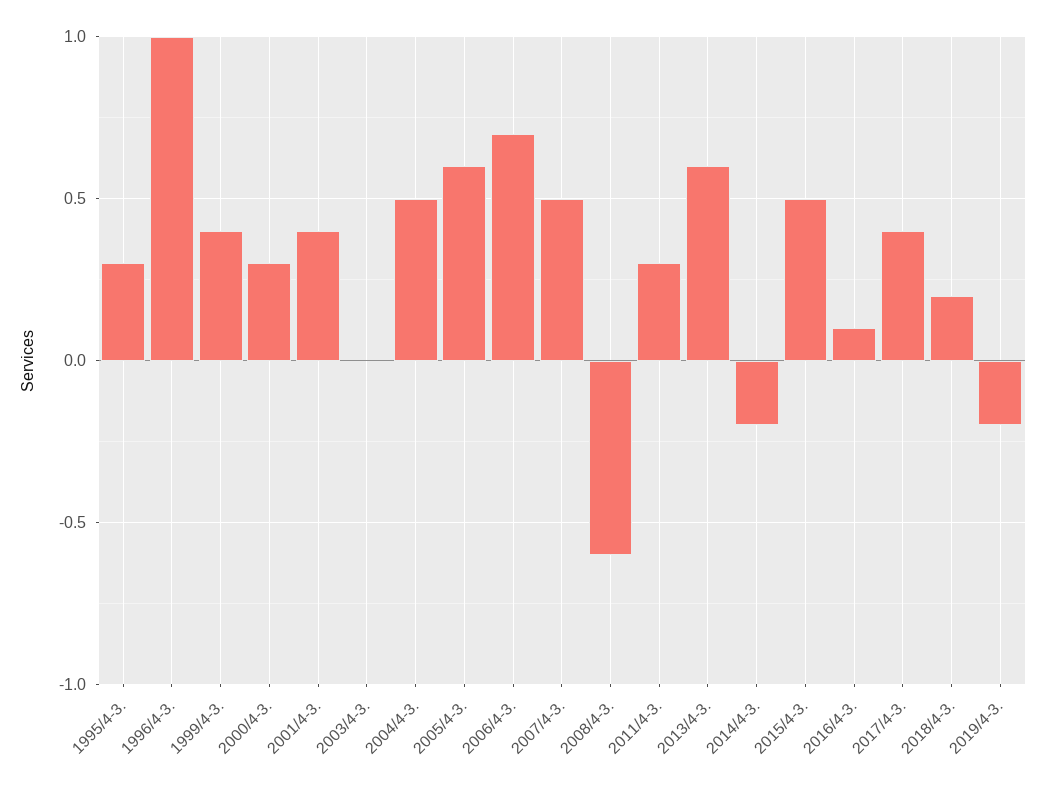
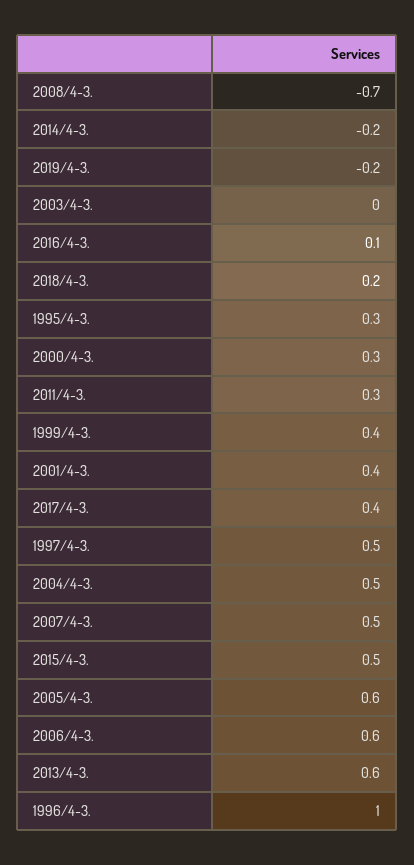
2006/4-3.: 0.7 -> 0.6
2008/4-3.: -0.6 -> -0.7
1997/4-3.: none -> 0.5

